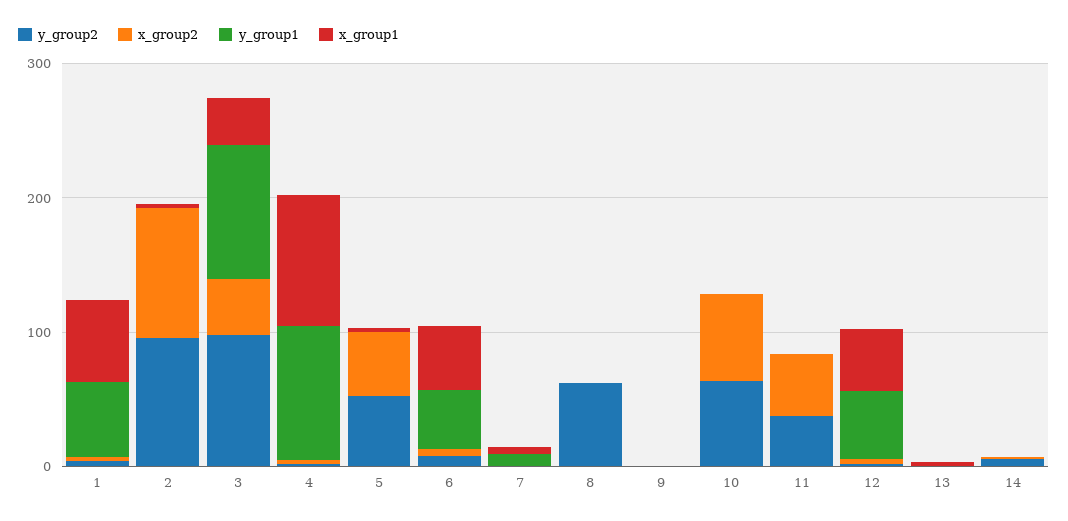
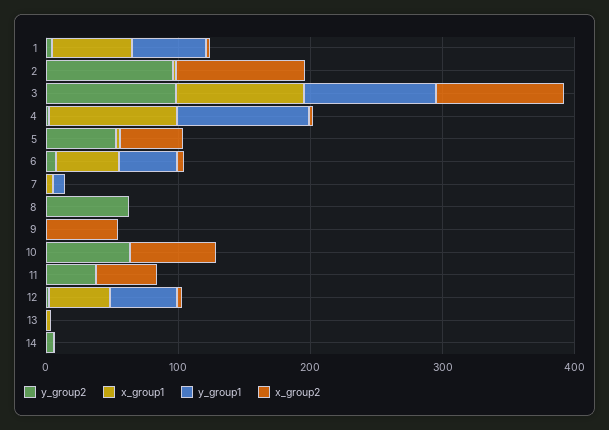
x_group2, 3: 40 -> 100
x_group1, 3: 40 -> 100
x_group2, 9: 0 -> 60

